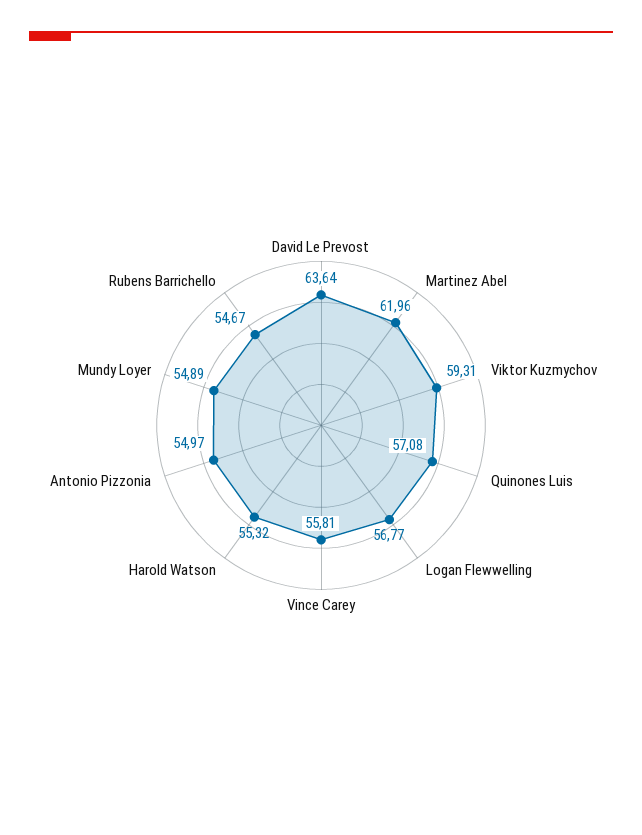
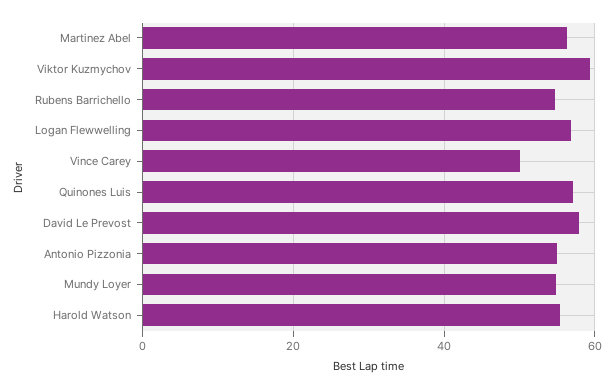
David Le Prevost: 63.64 -> 58
Martinez Abel: 61.96 -> 56
Vince Carey: 55.81 -> 50

